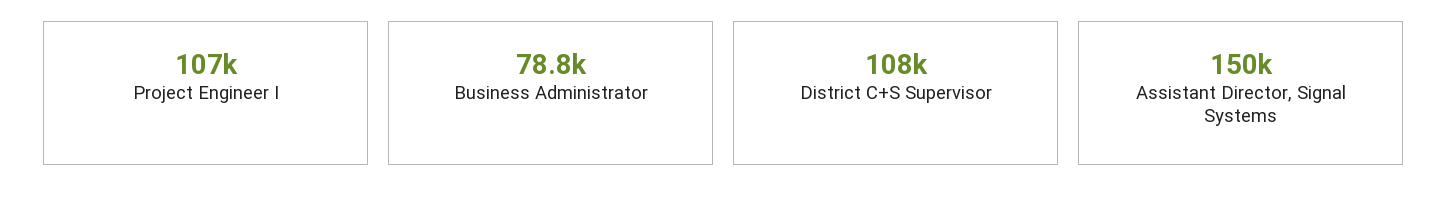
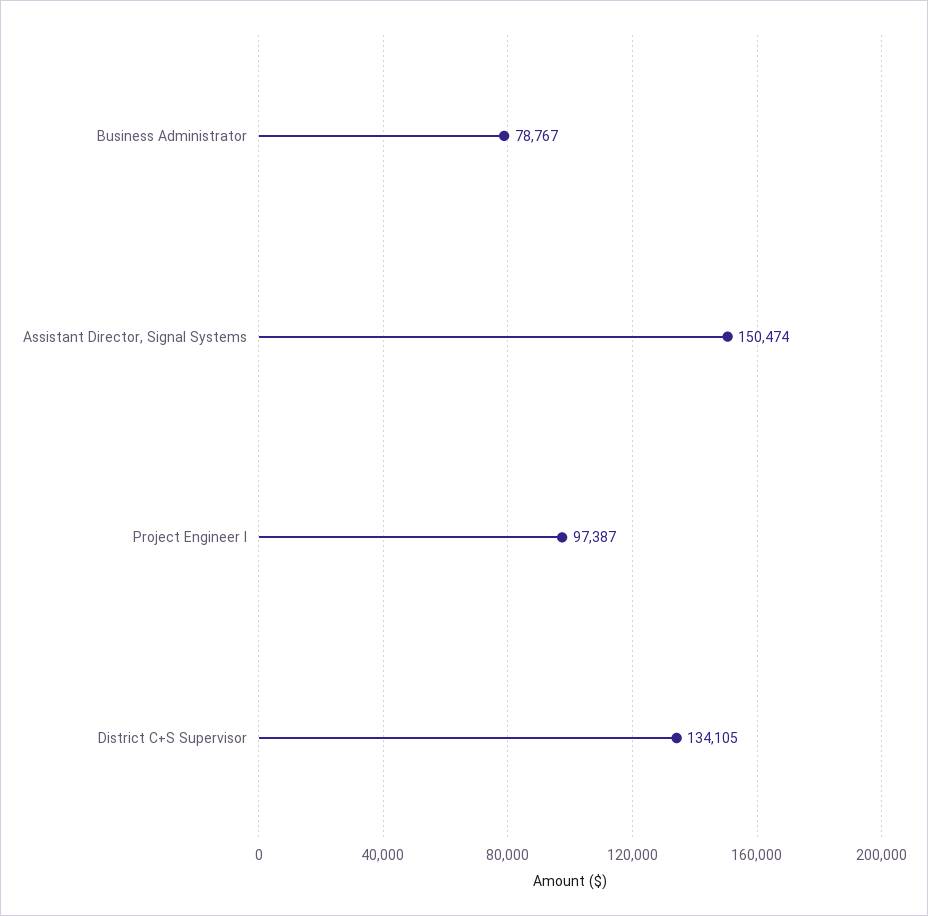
Project Engineer I: 107000 -> 97387
District C+S Supervisor: 108000 -> 134105

